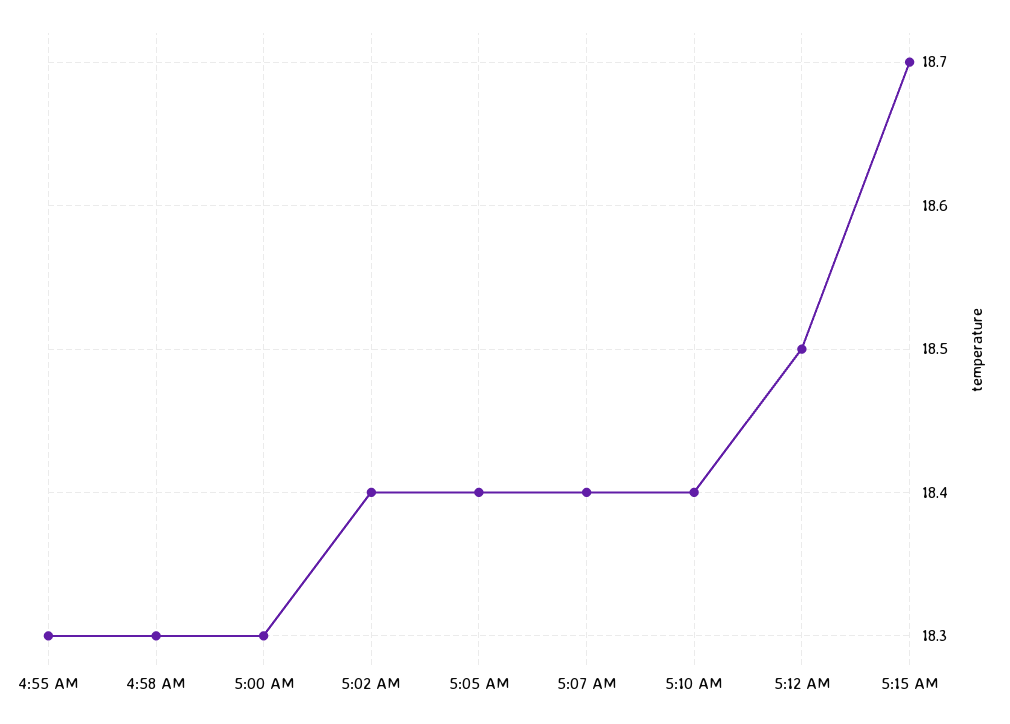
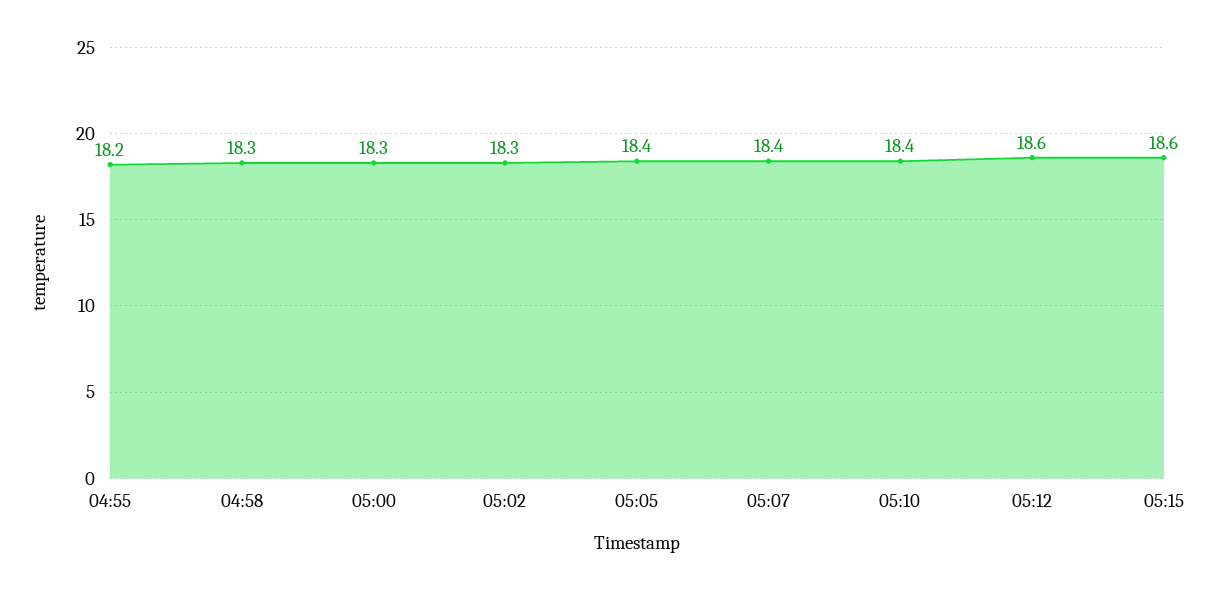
4:55 AM: 18.3 -> 18.2
5:02 AM: 18.4 -> 18.3
5:12 AM: 18.5 -> 18.6
5:15 AM: 18.7 -> 18.6

